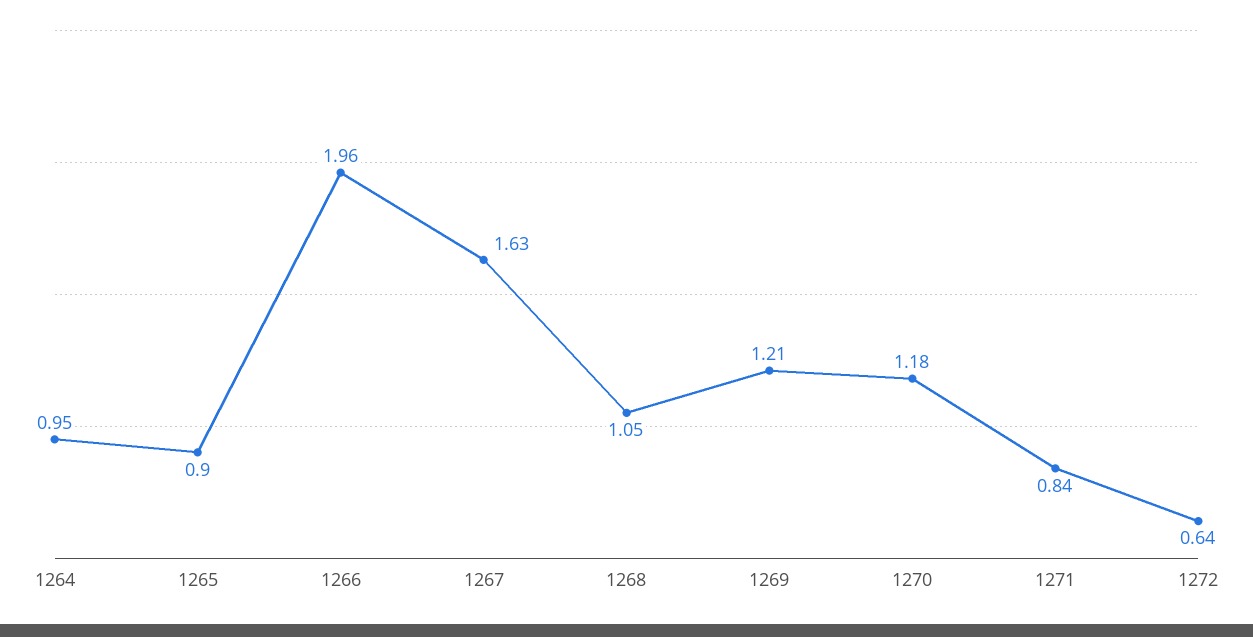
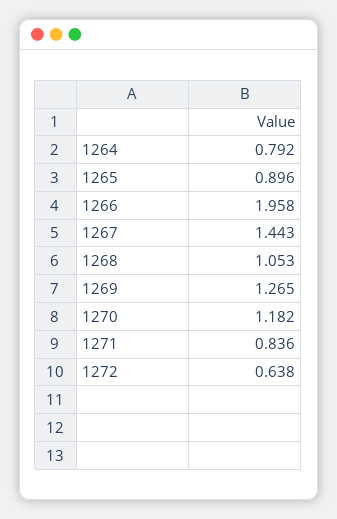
1264: 0.95 -> 0.792
1267: 1.63 -> 1.443
1269: 1.21 -> 1.265

